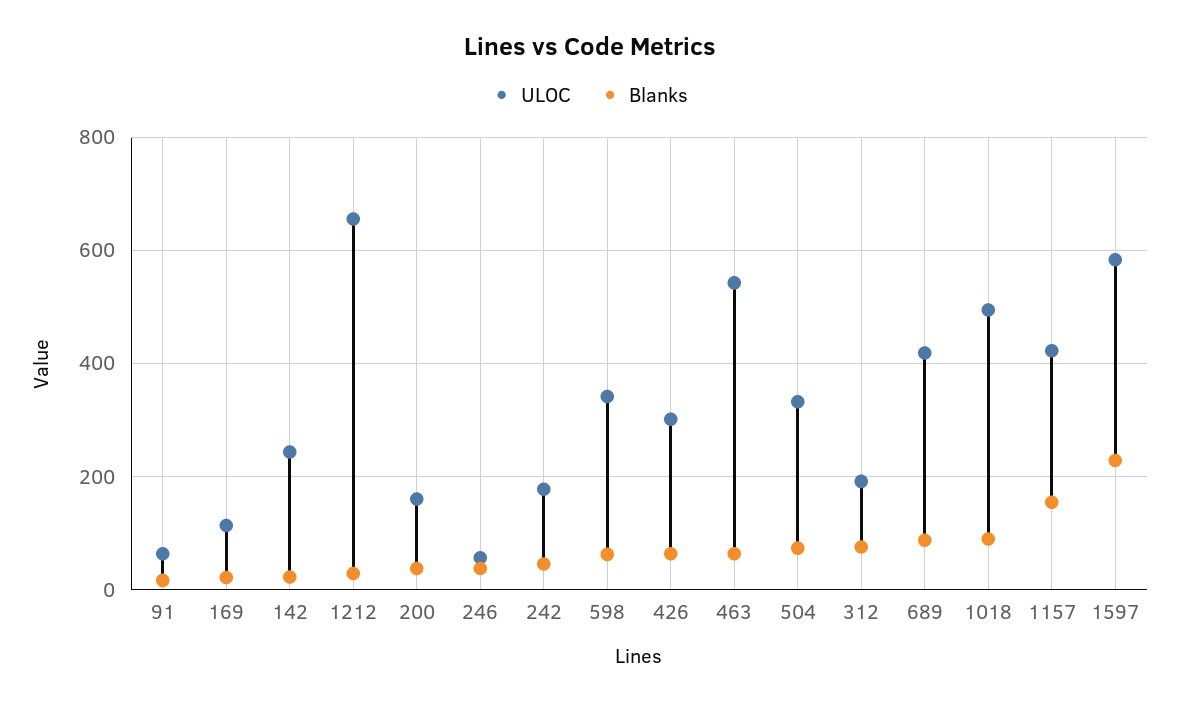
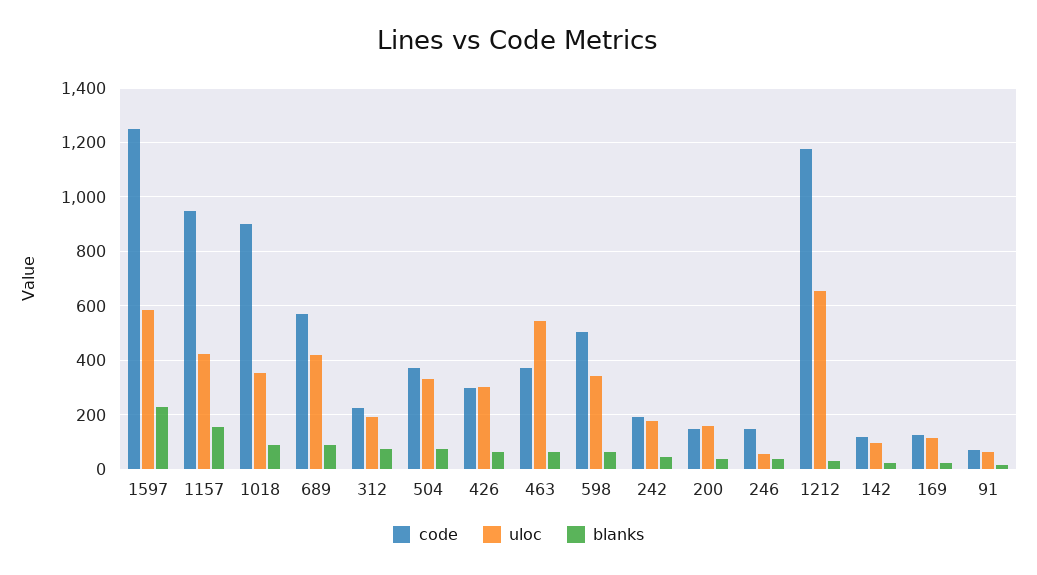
ULOC, 142: 240 -> 100
ULOC, 1018: 500 -> 350
code, 1597: none -> 1250
code, 1157: none -> 950
code, 1018: none -> 900
code, 689: none -> 575
code, 312: none -> 225
code, 504: none -> 375
code, 426: none -> 300
code, 463: none -> 375
code, 598: none -> 500
code, 242: none -> 200
code, 200: none -> 150
code, 246: none -> 150
code, 1212: none -> 1175
code, 142: none -> 125
code, 169: none -> 125
code, 91: none -> 75

